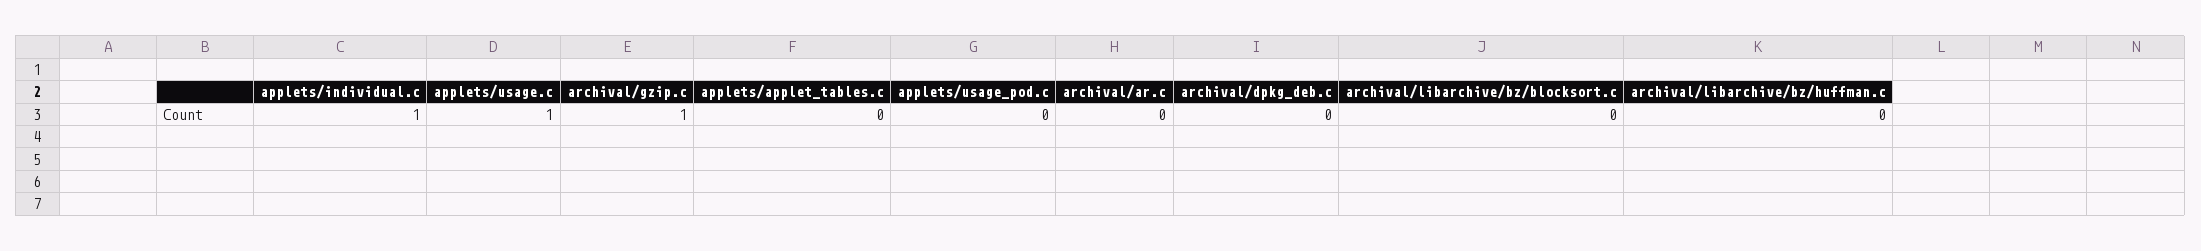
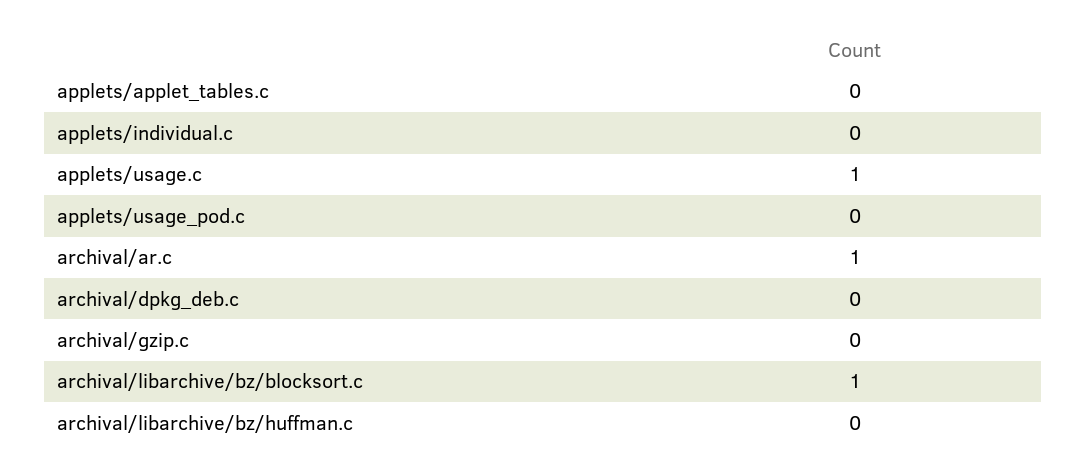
applets/individual.c: 1 -> 0
archival/gzip.c: 1 -> 0
archival/ar.c: 0 -> 1
archival/libarchive/bz/blocksort.c: 0 -> 1

